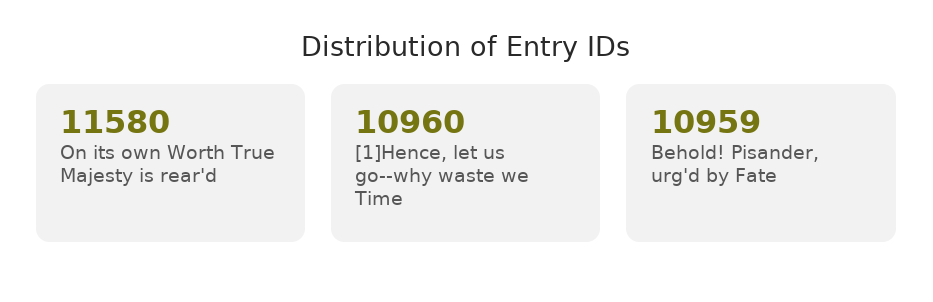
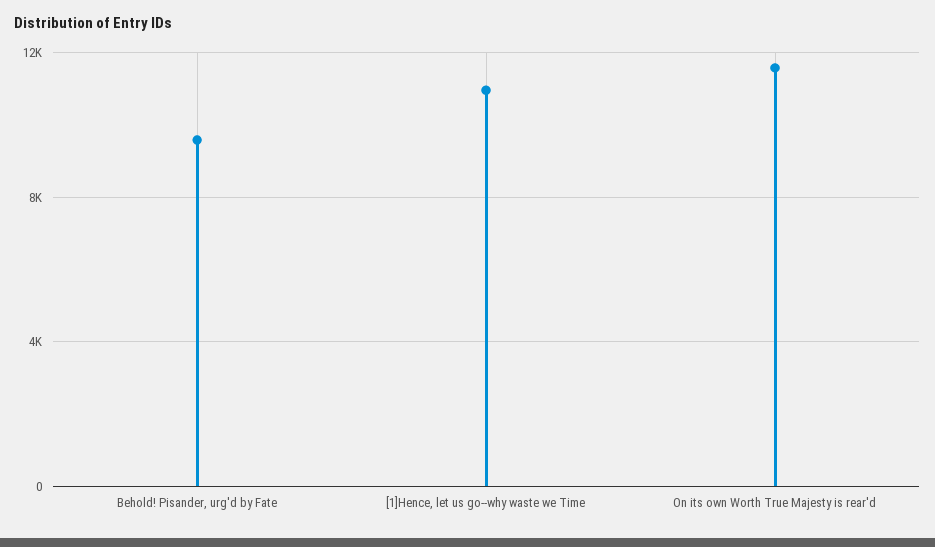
Behold! Pisander, urg'd by Fate: 10959 -> 9500

